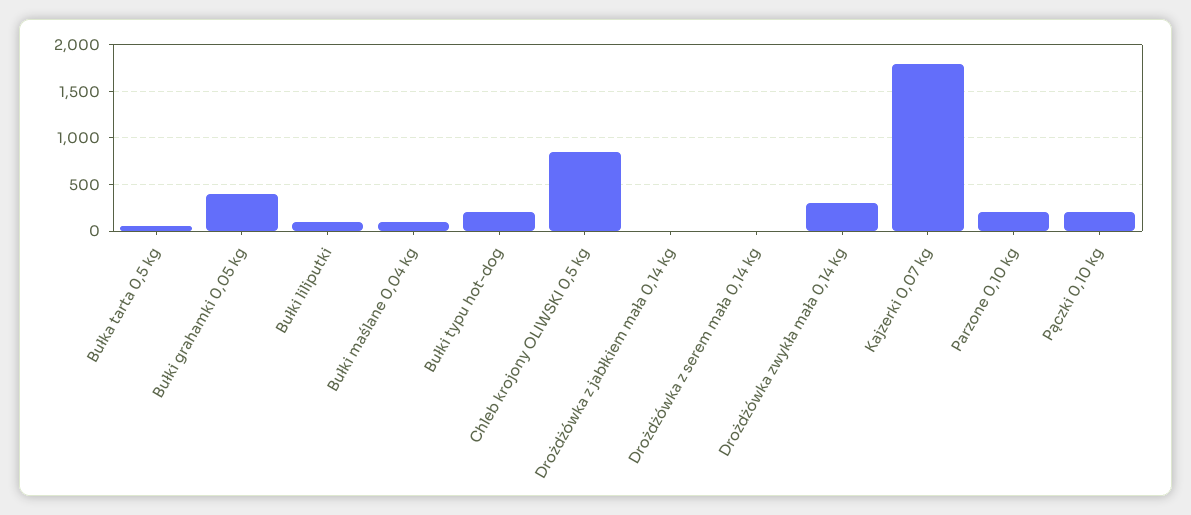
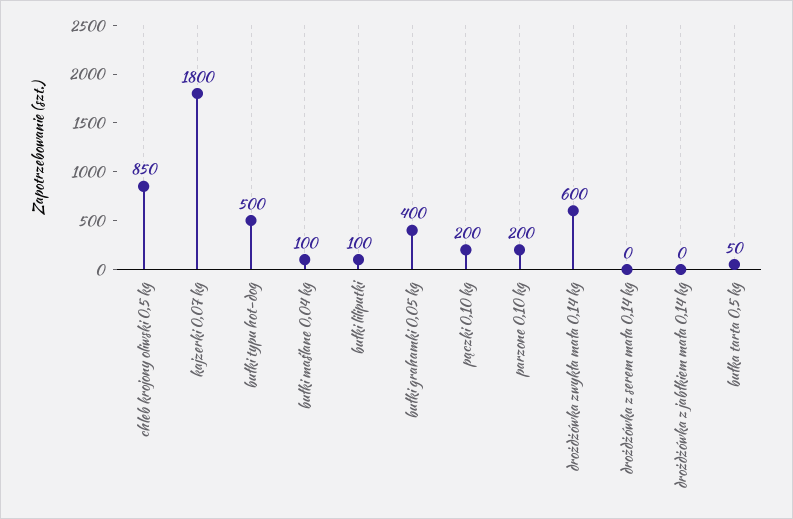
Bułki typu hot-dog: 200 -> 500
Drożdżówka zwykła mała 0,14 kg: 300 -> 600

